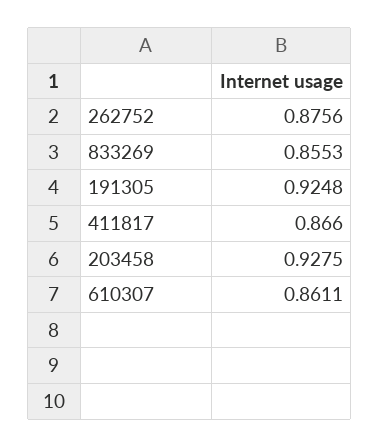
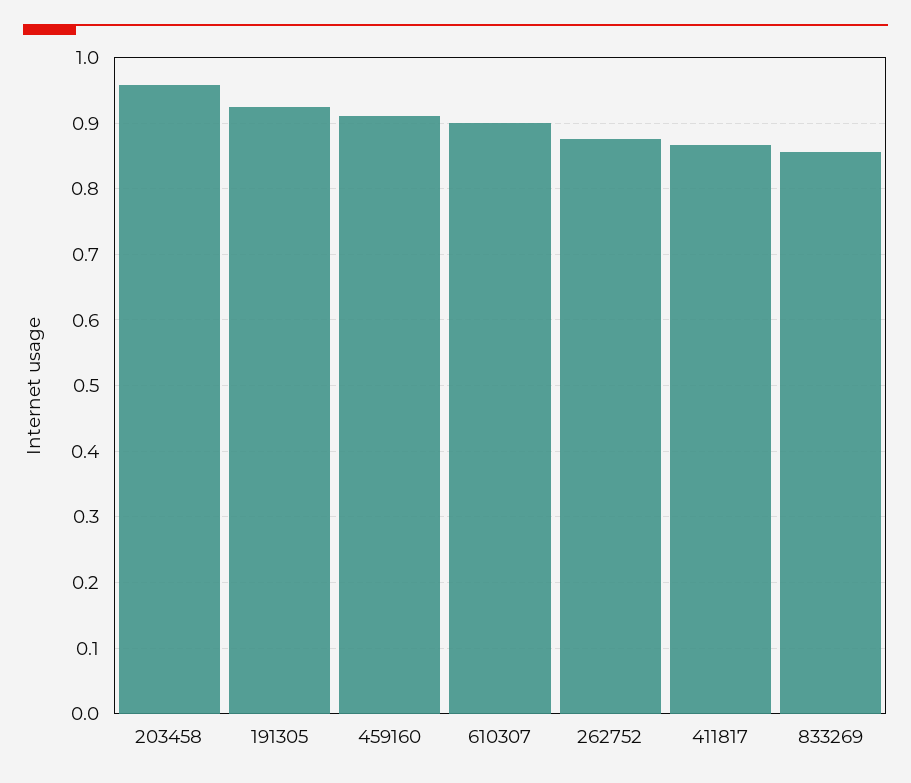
203458: 0.9275 -> 0.96
610307: 0.8611 -> 0.9
459160: none -> 0.91

